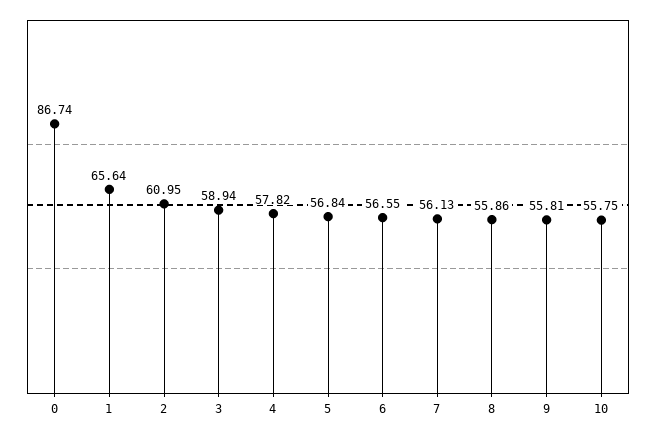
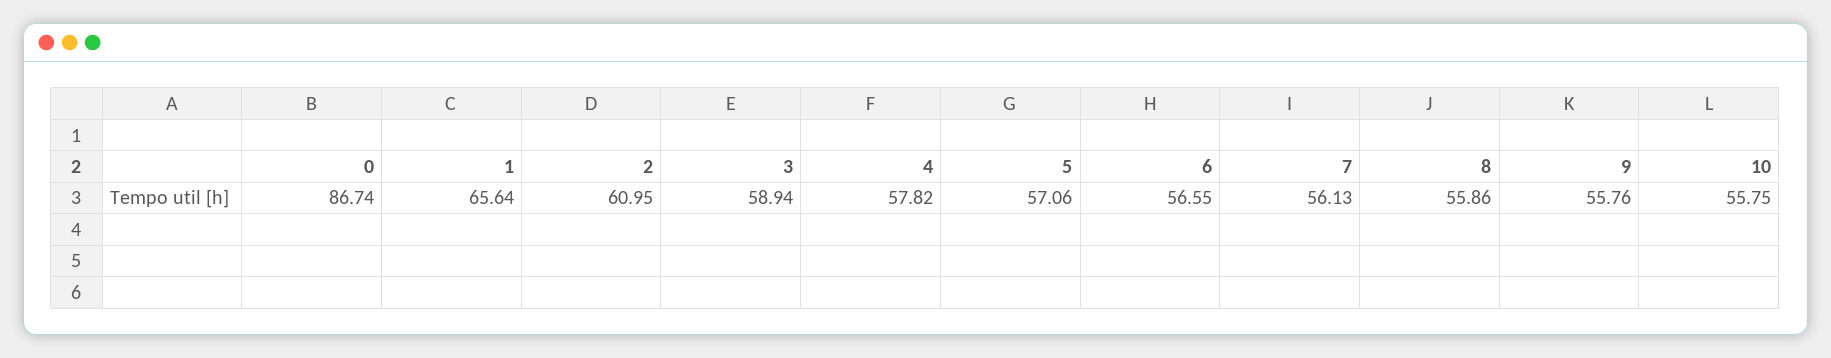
5: 56.84 -> 57.06
9: 55.81 -> 55.76

